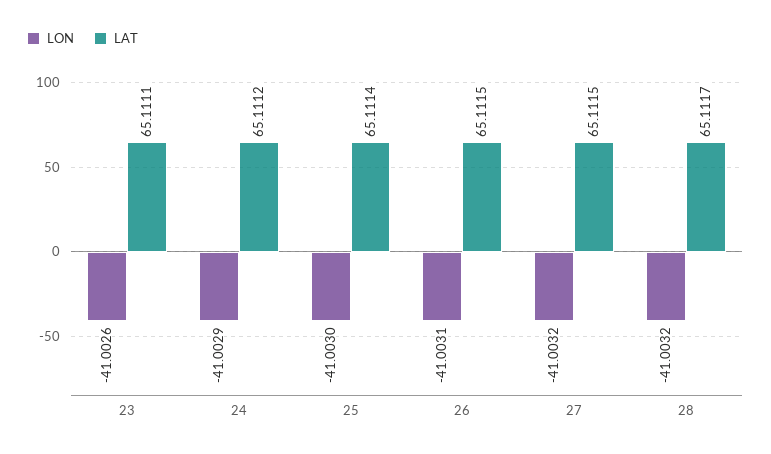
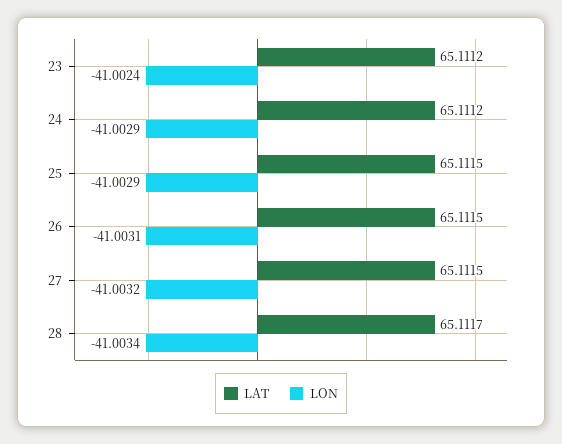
LON, 23: -41.0026 -> -41.0024
LAT, 23: 65.1111 -> 65.1112
LON, 25: -41.003 -> -41.0029
LAT, 25: 65.1114 -> 65.1115
LON, 28: -41.0032 -> -41.0034

